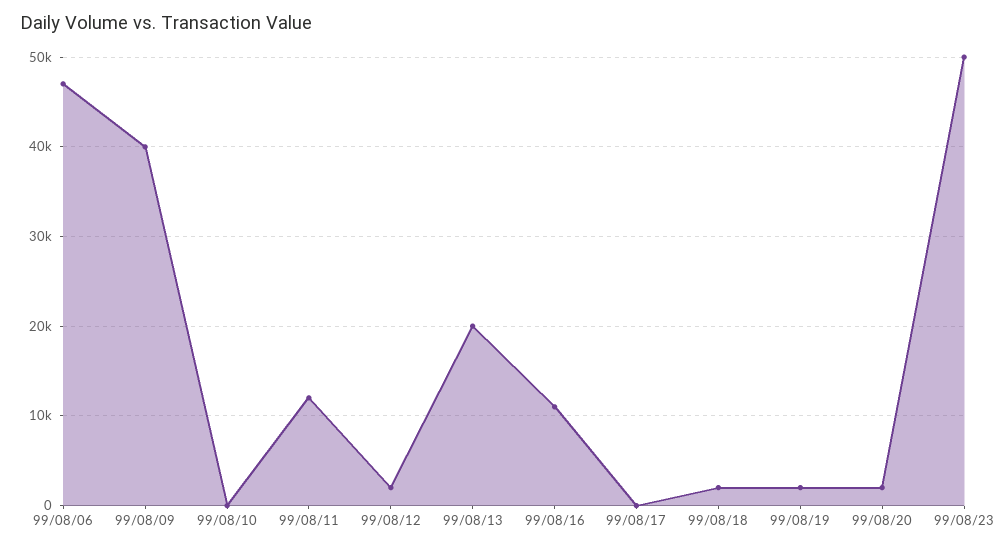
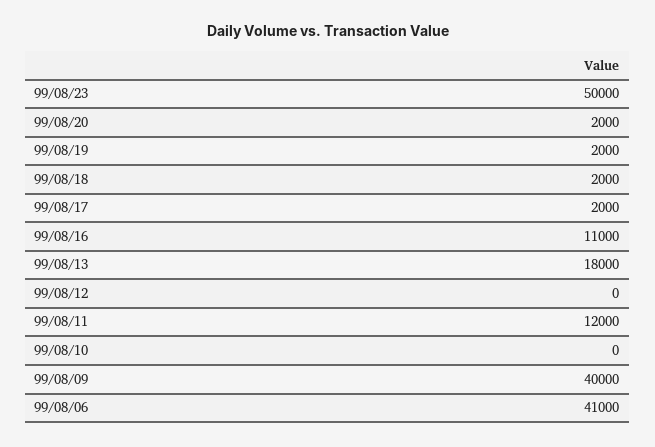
99/08/06: 47000 -> 41000
99/08/12: 2000 -> 0
99/08/13: 20000 -> 18000
99/08/17: 0 -> 2000

